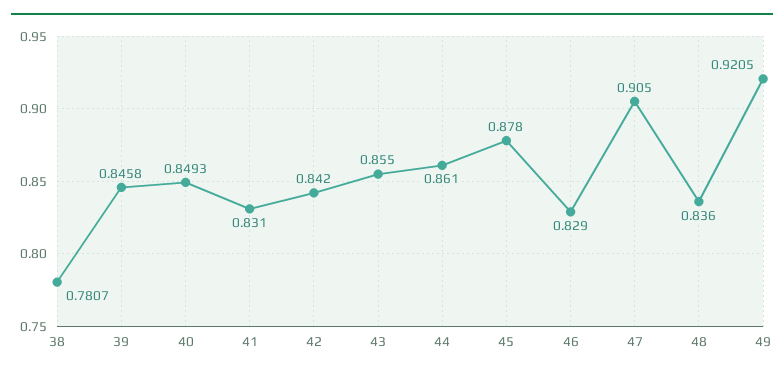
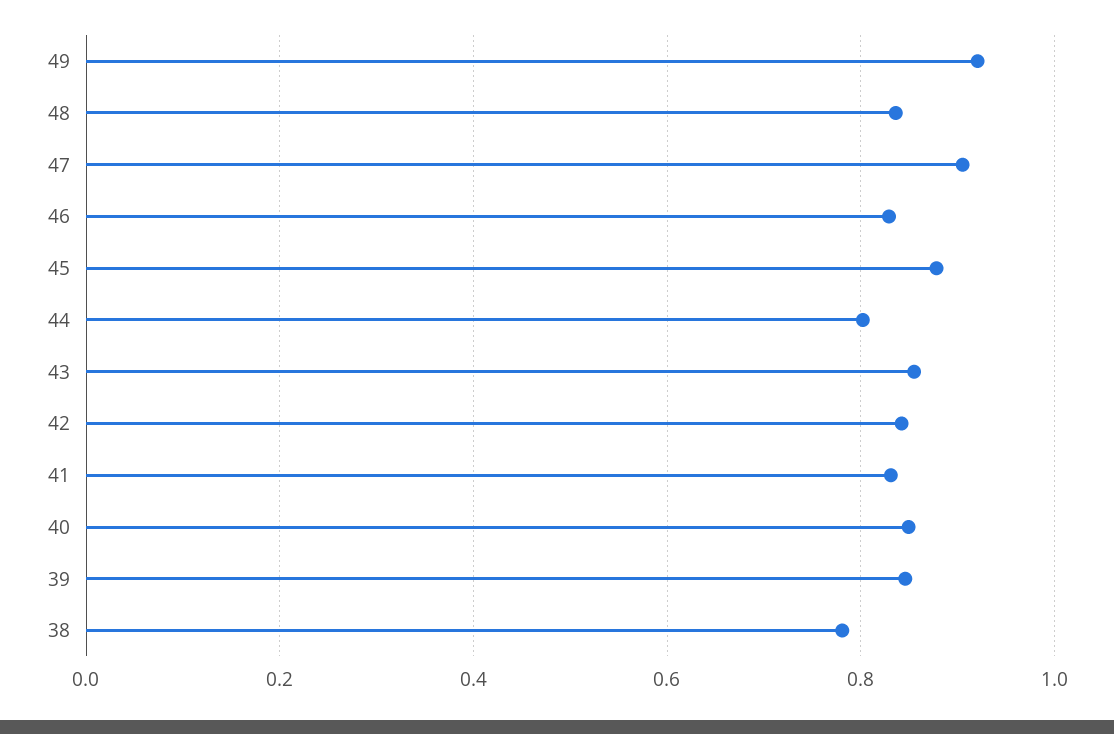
44: 0.861 -> 0.8

